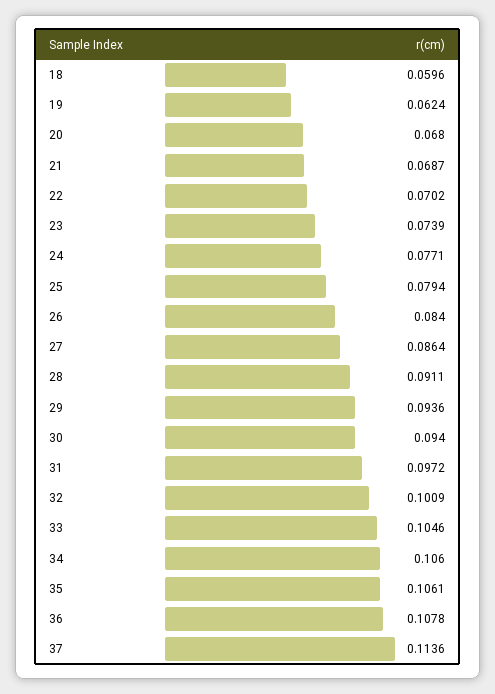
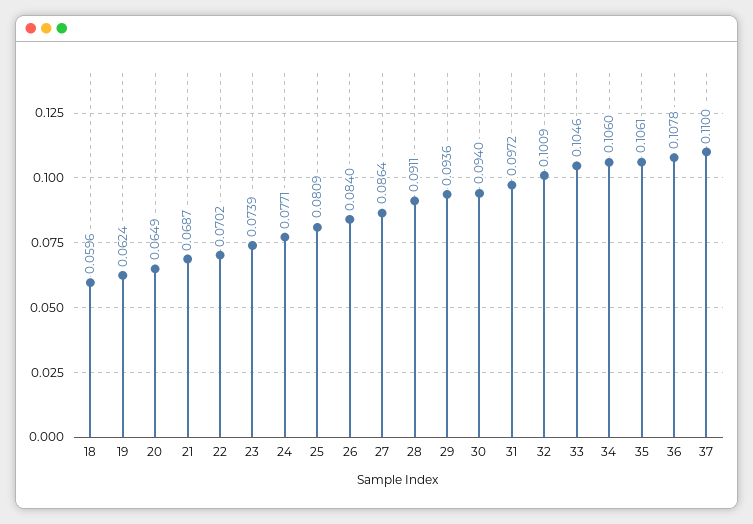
20: 0.068 -> 0.0649
25: 0.0794 -> 0.0809
37: 0.1136 -> 0.11

